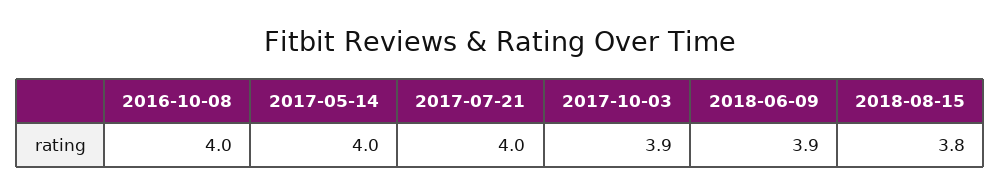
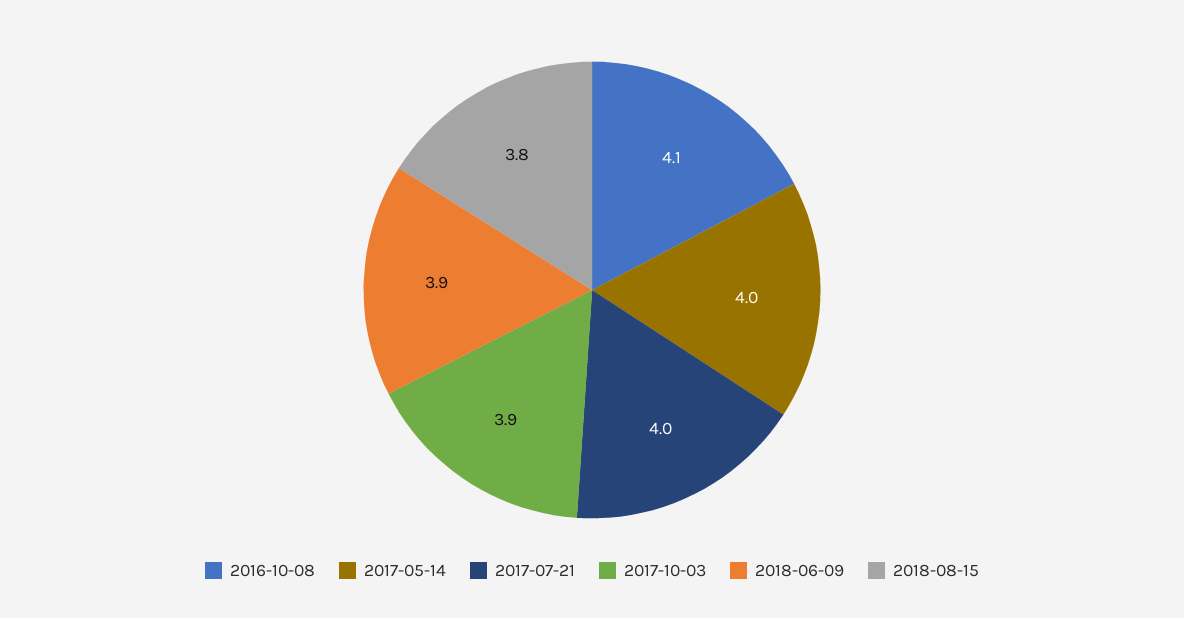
2016-10-08: 4 -> 4.1

